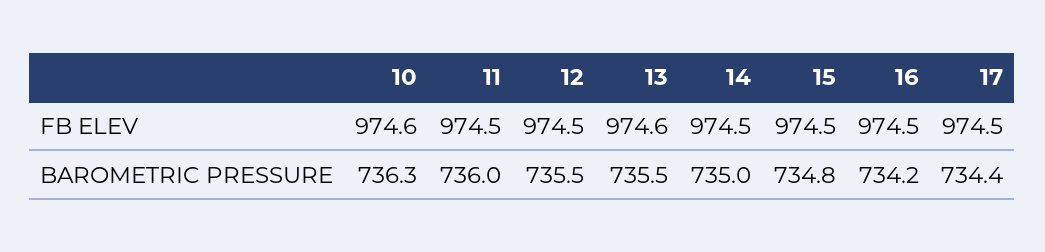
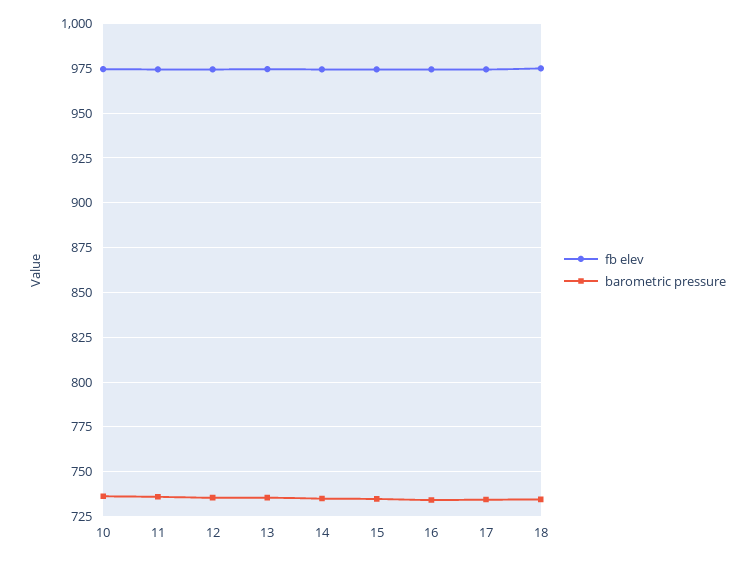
FB ELEV, 18: none -> 975
BAROMETRIC PRESSURE, 18: none -> 735

